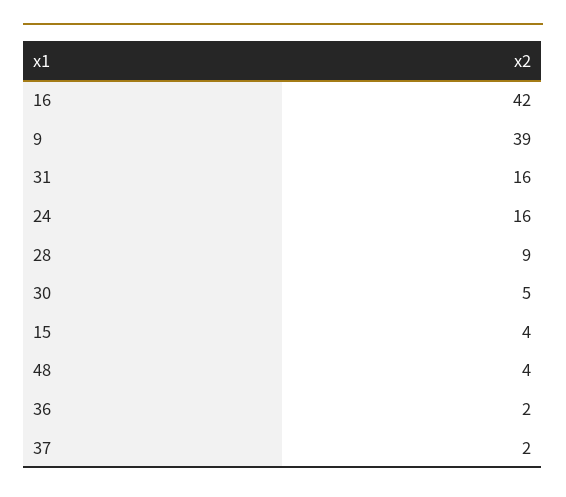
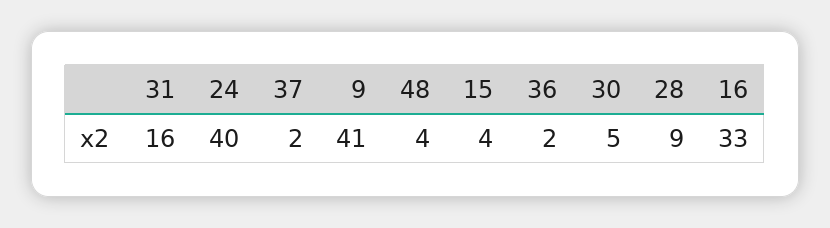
16: 42 -> 33
9: 39 -> 41
24: 16 -> 40

